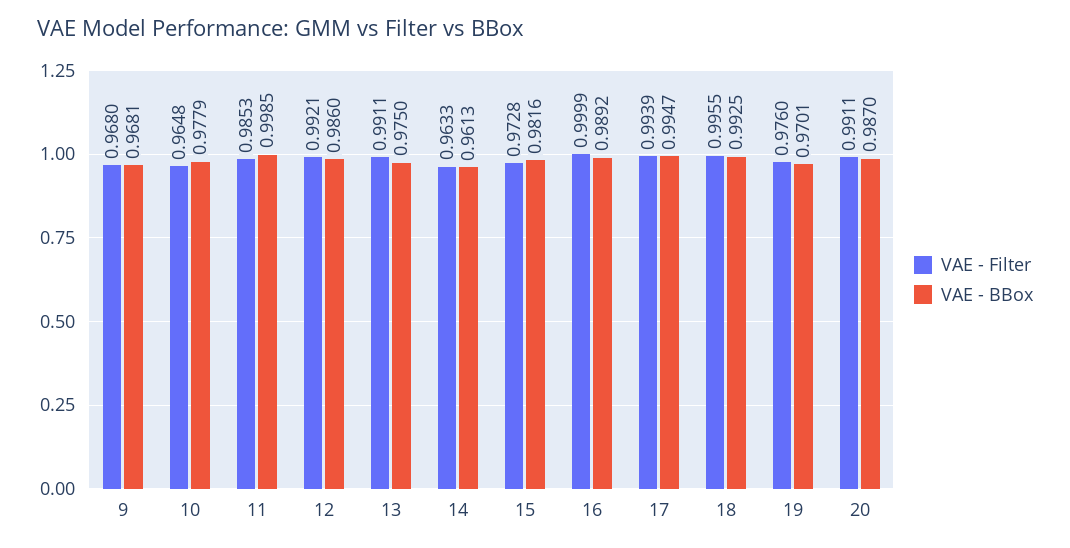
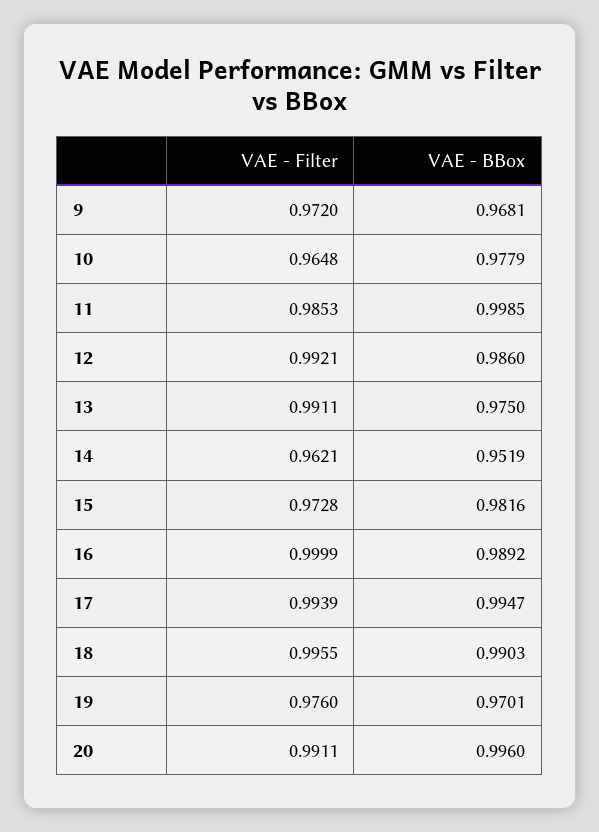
VAE - Filter, 9: 0.968 -> 0.972
VAE - Filter, 14: 0.9633 -> 0.9621
VAE - BBox, 14: 0.9613 -> 0.9519
VAE - BBox, 18: 0.9925 -> 0.9903
VAE - BBox, 20: 0.987 -> 0.996

